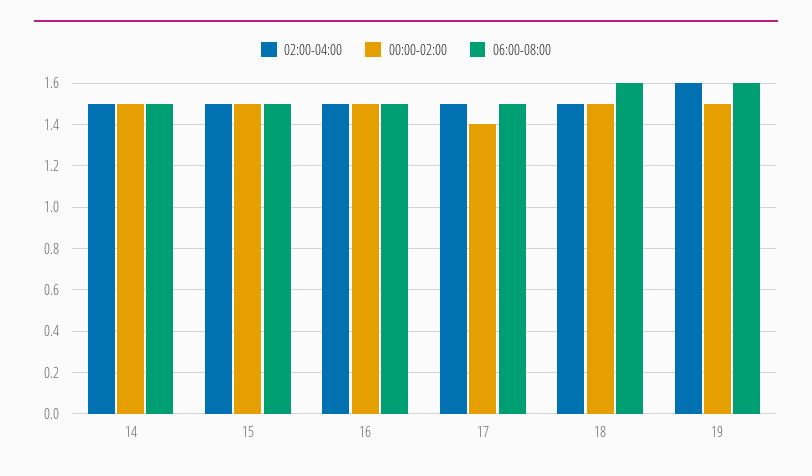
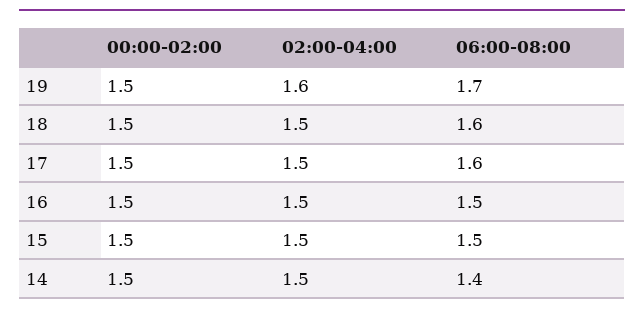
06:00-08:00, 14: 1.5 -> 1.4
00:00-02:00, 17: 1.4 -> 1.5
06:00-08:00, 17: 1.5 -> 1.6
06:00-08:00, 19: 1.6 -> 1.7

